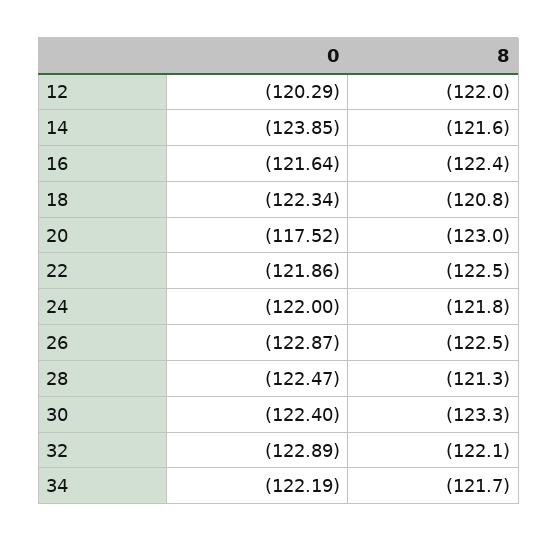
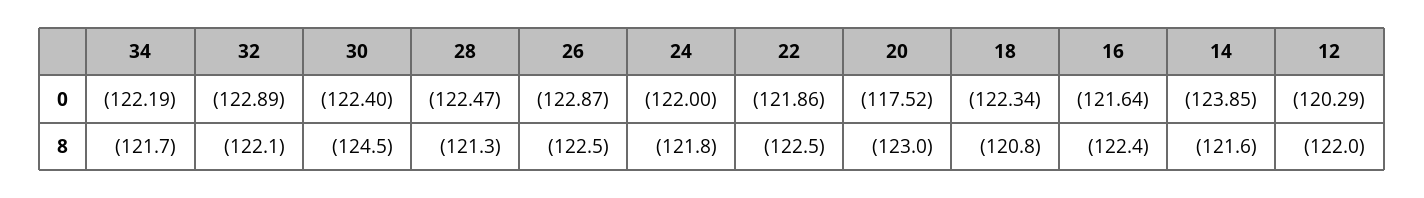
8, 30: -123.3 -> -124.5

